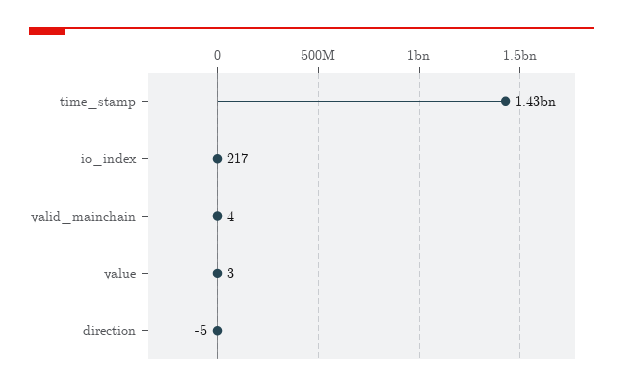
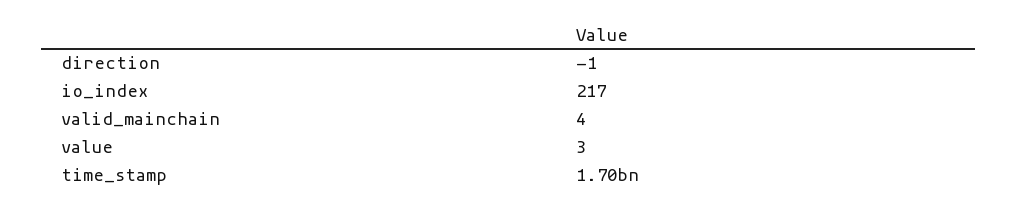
time_stamp: 1430000000 -> 1700000000
direction: -5 -> -1

